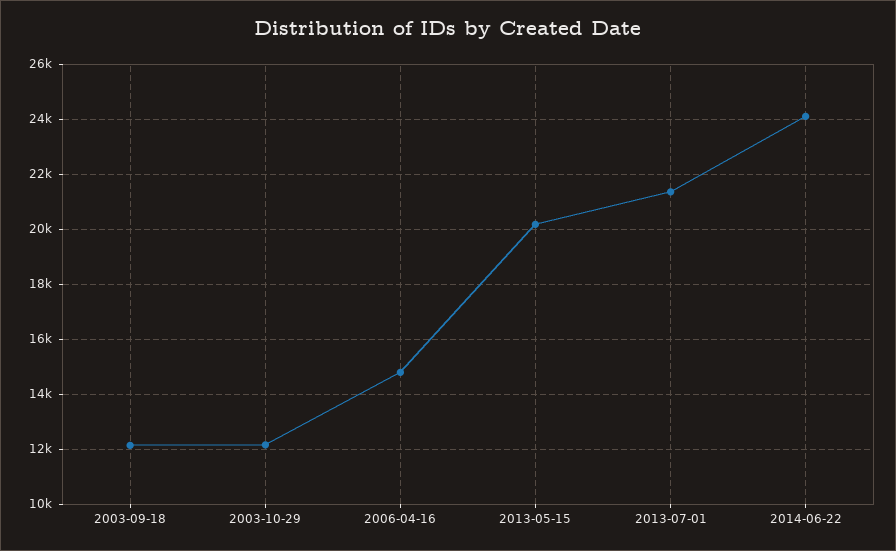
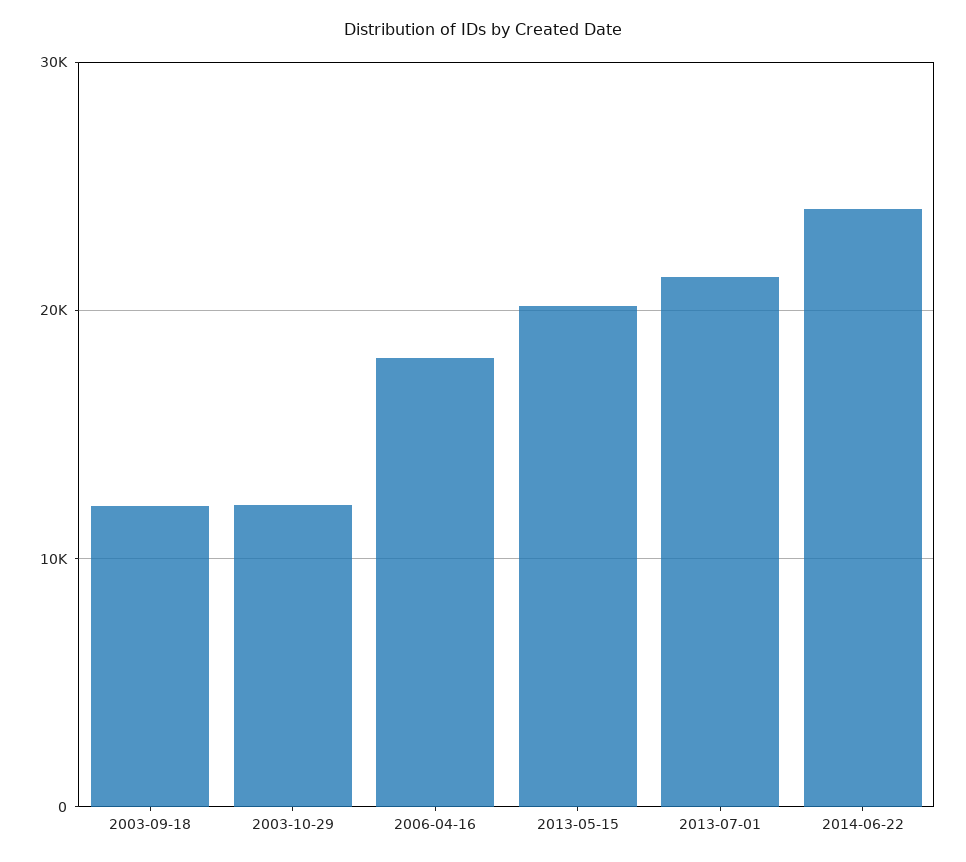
2006-04-16: 14750 -> 18000

